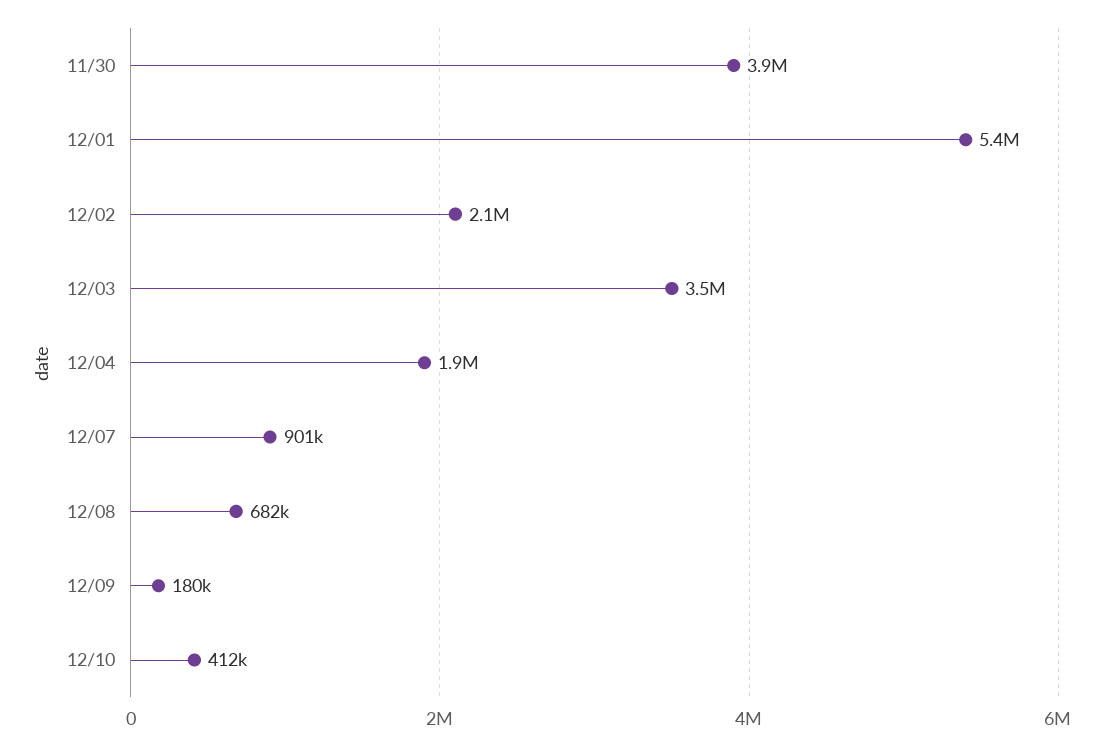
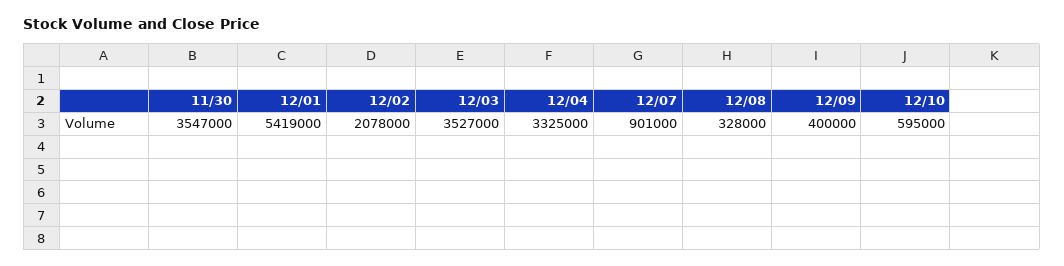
11/30: 3900000 -> 3547000
12/04: 1900000 -> 3325000
12/08: 682000 -> 328000
12/09: 180000 -> 400000
12/10: 412000 -> 595000

